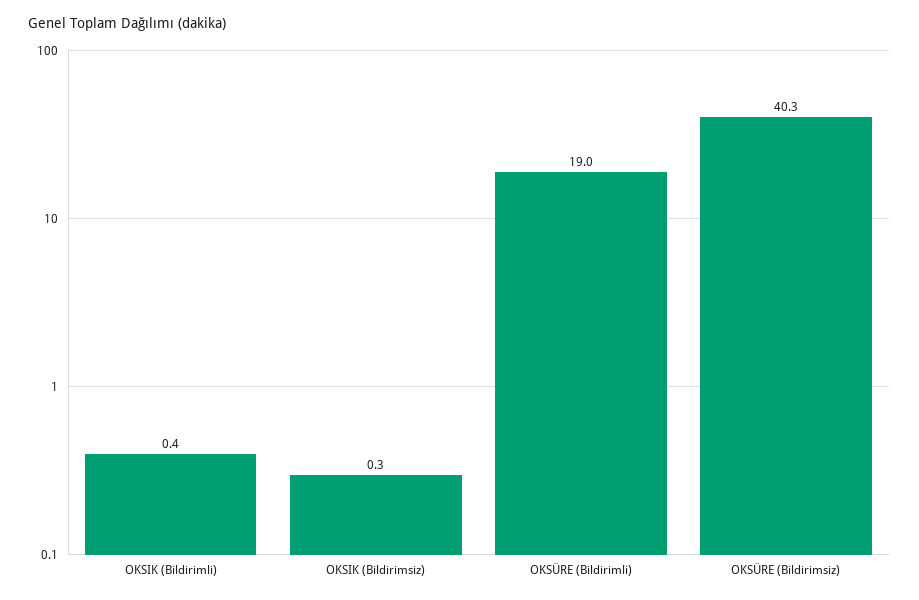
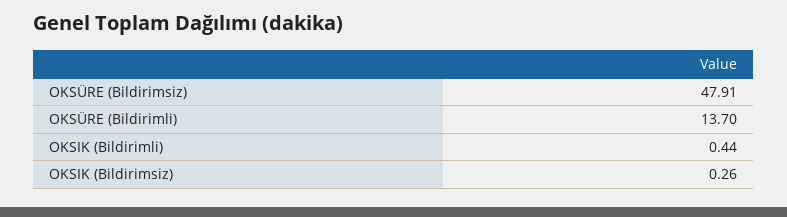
OKSÜRE (Bildirimli): 19 -> 13.7
OKSÜRE (Bildirimsiz): 40.3 -> 47.91

